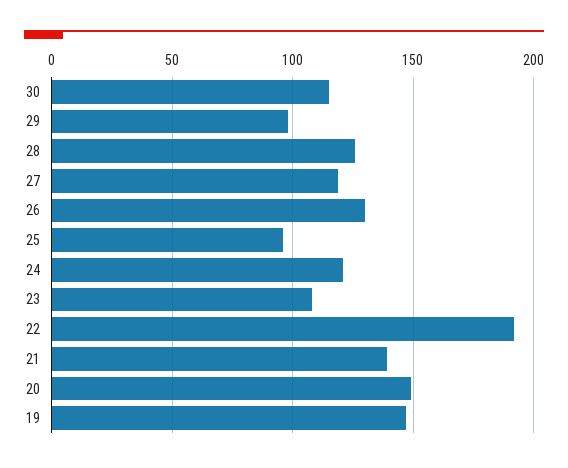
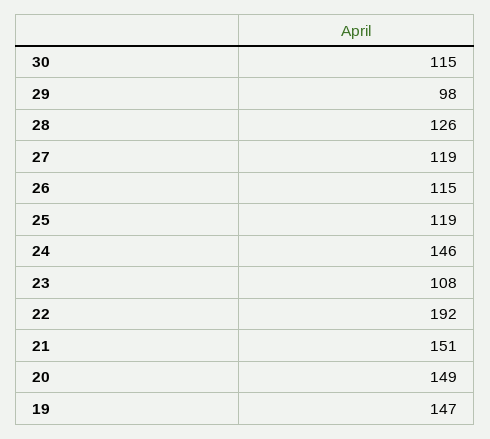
26: 130 -> 115
25: 95 -> 119
24: 120 -> 146
21: 140 -> 151

